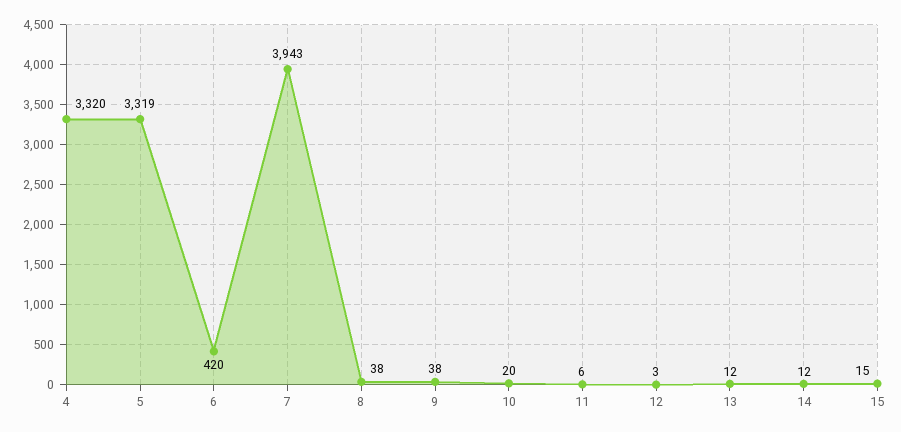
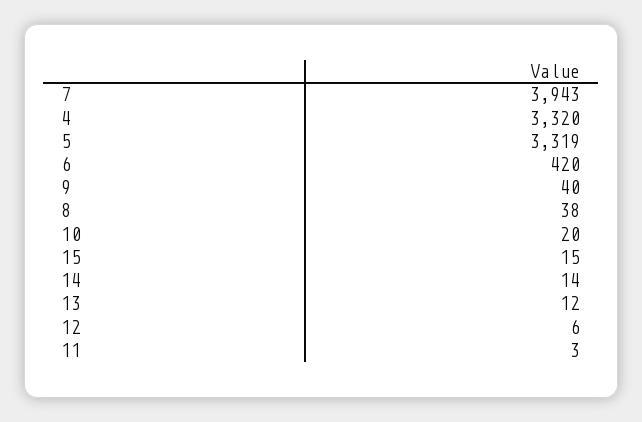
9: 38 -> 40
11: 6 -> 3
12: 3 -> 6
14: 12 -> 14

